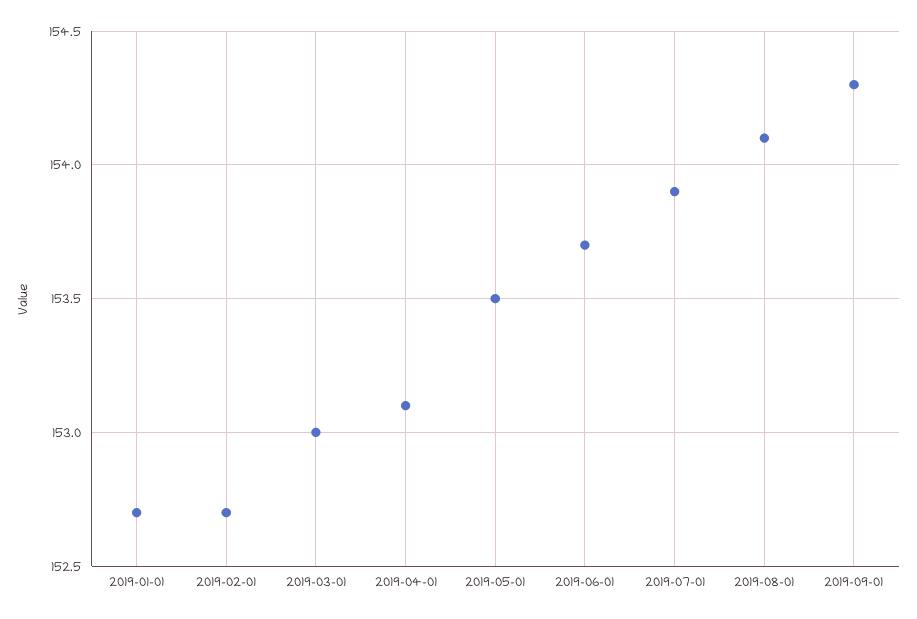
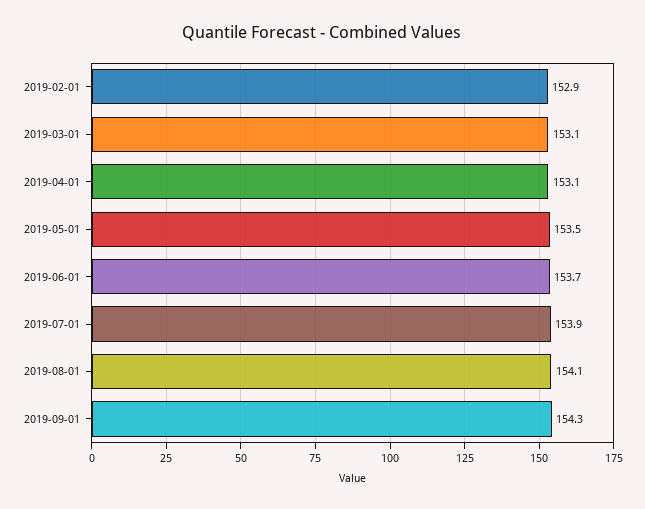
2019-01-01: 152.7 -> none
2019-02-01: 152.7 -> 152.9
2019-03-01: 153 -> 153.1

